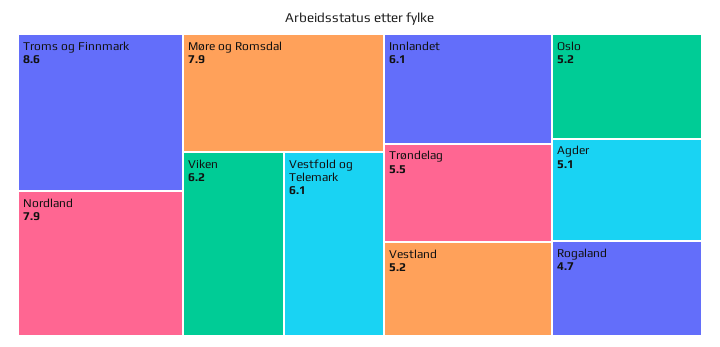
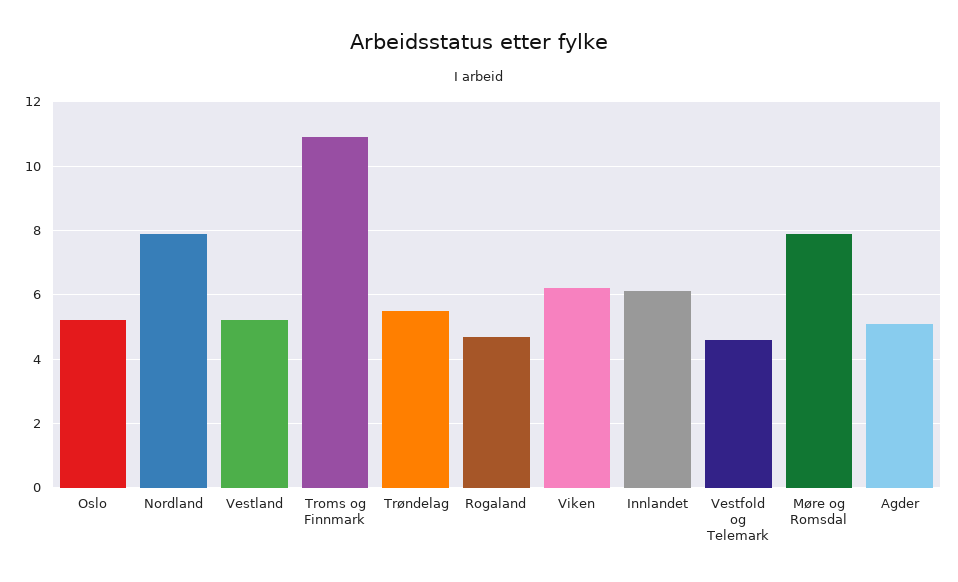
Troms og Finnmark: 8.6 -> 11
Vestfold og Telemark: 6.1 -> 4.5

